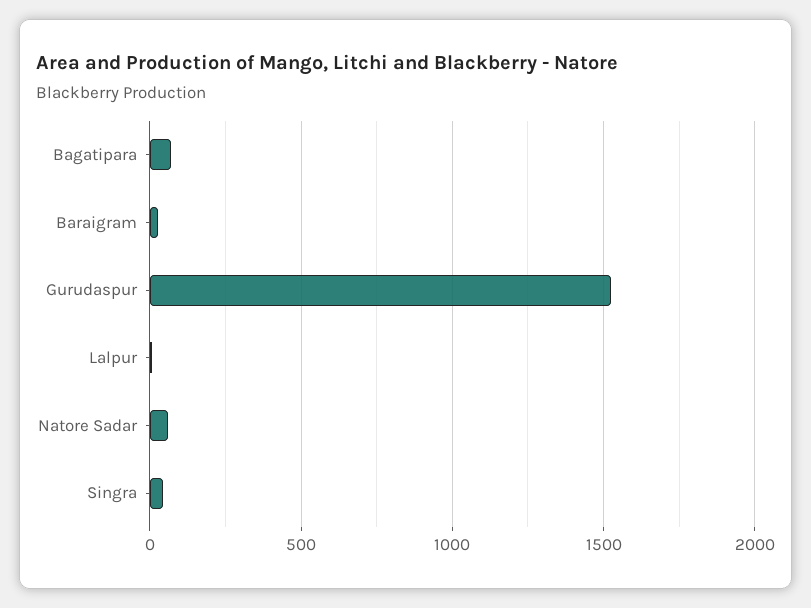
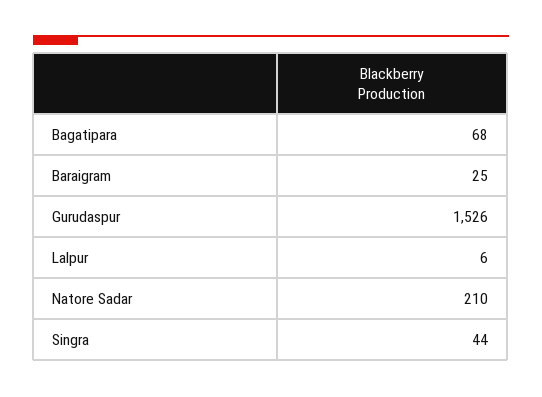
Natore Sadar: 50 -> 210

